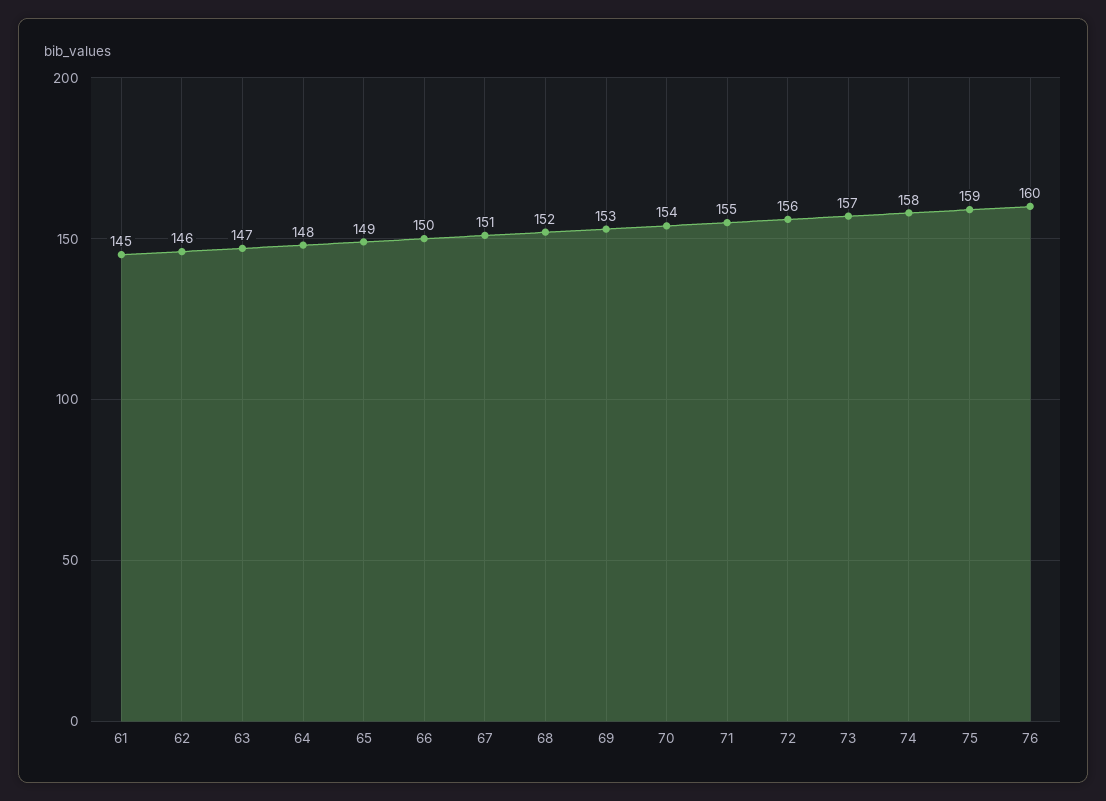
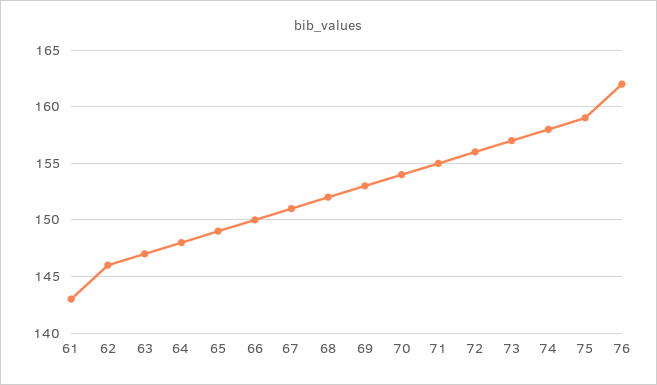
61: 145 -> 143
76: 160 -> 162

